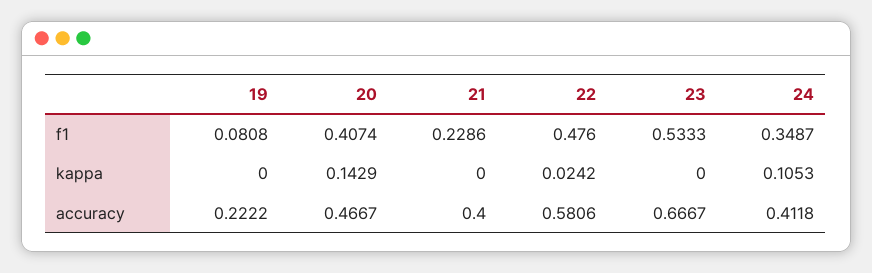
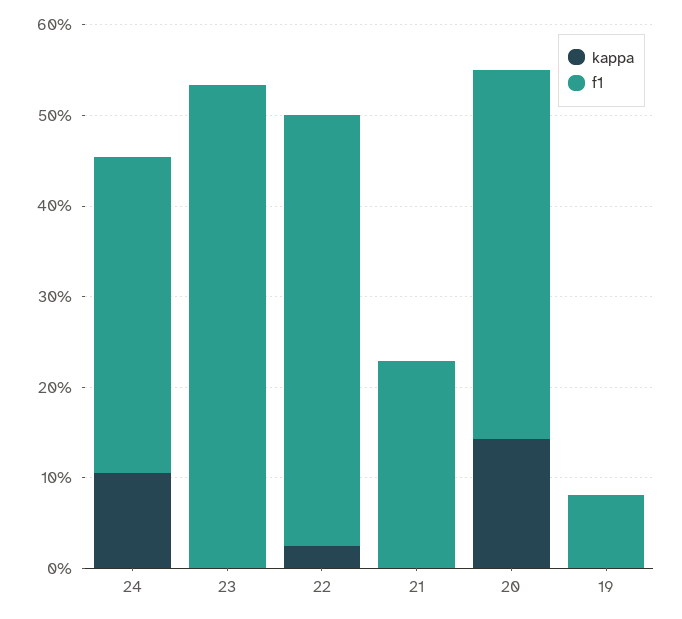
accuracy, 19: 0.2222 -> none
accuracy, 20: 0.4667 -> none
accuracy, 21: 0.4 -> none
accuracy, 22: 0.5806 -> none
accuracy, 23: 0.6667 -> none
accuracy, 24: 0.4118 -> none

